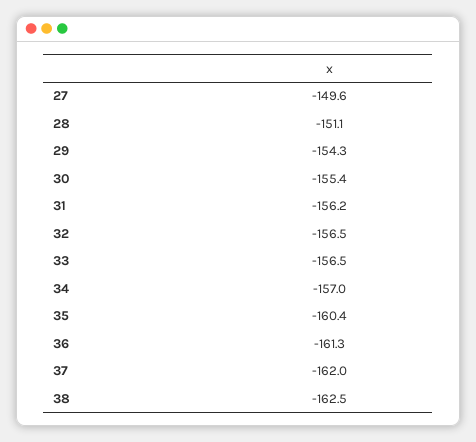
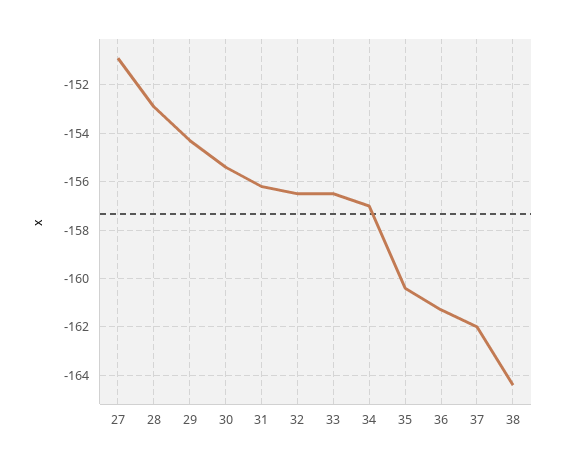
27: -149.6 -> -151
28: -151.1 -> -153
38: -162.5 -> -164.5

